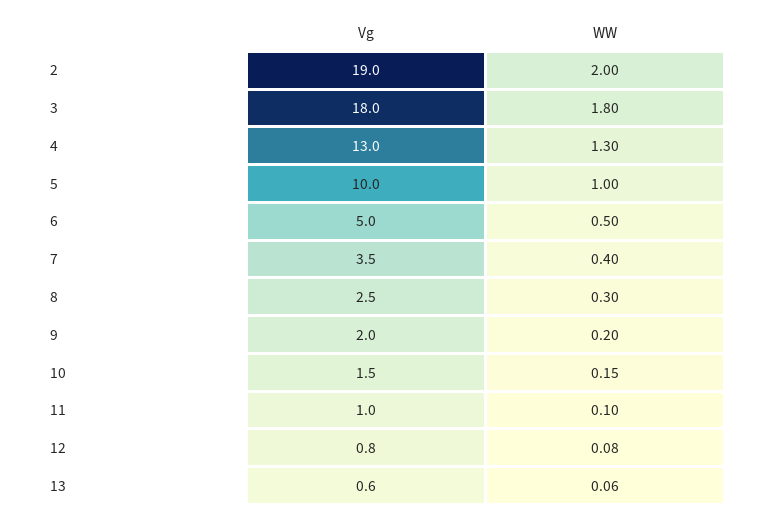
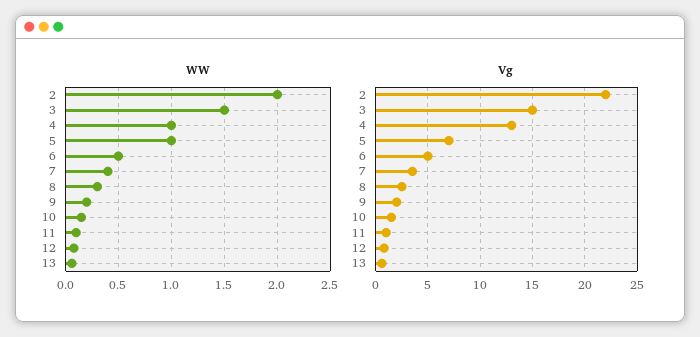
Vg, 2: 19 -> 22
Vg, 3: 18 -> 15
WW, 3: 1.8 -> 1.5
WW, 4: 1.3 -> 1
Vg, 5: 10 -> 7

